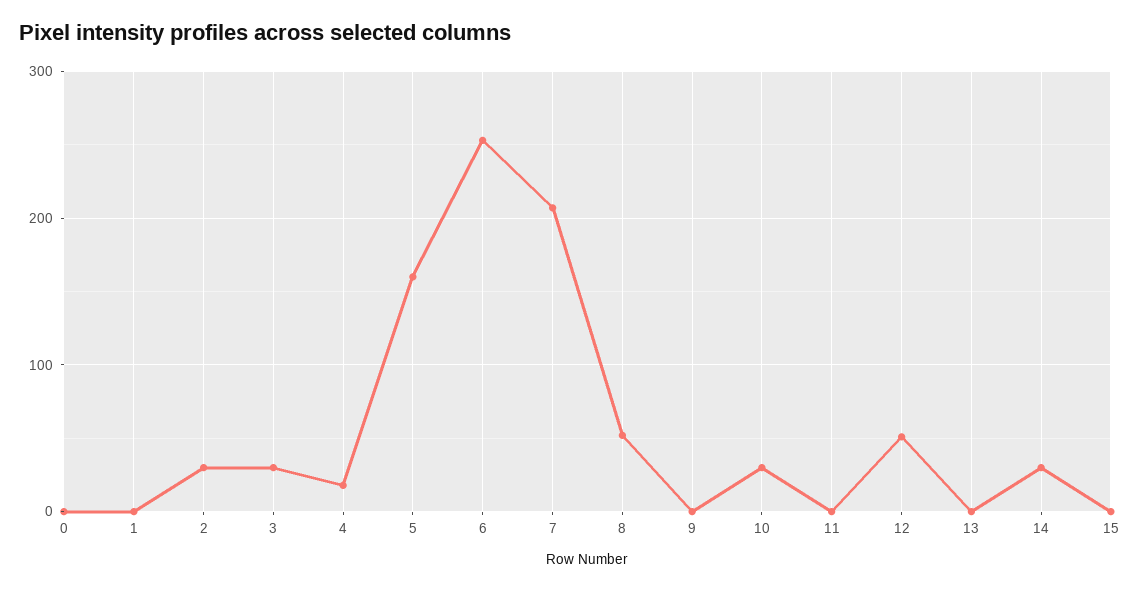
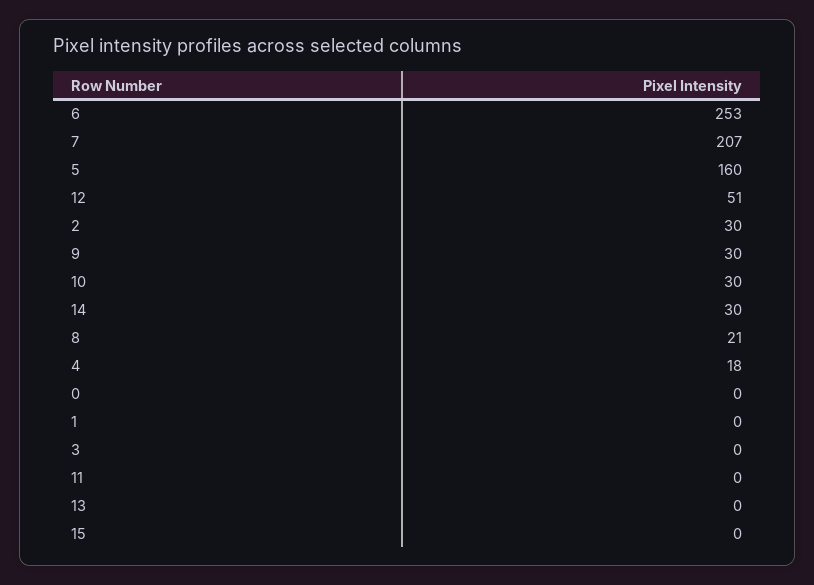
3: 30 -> 0
8: 50 -> 21
9: 0 -> 30

